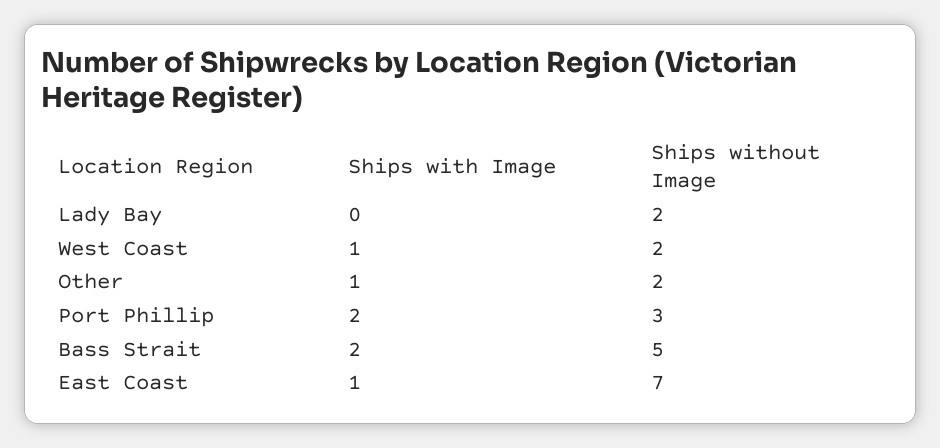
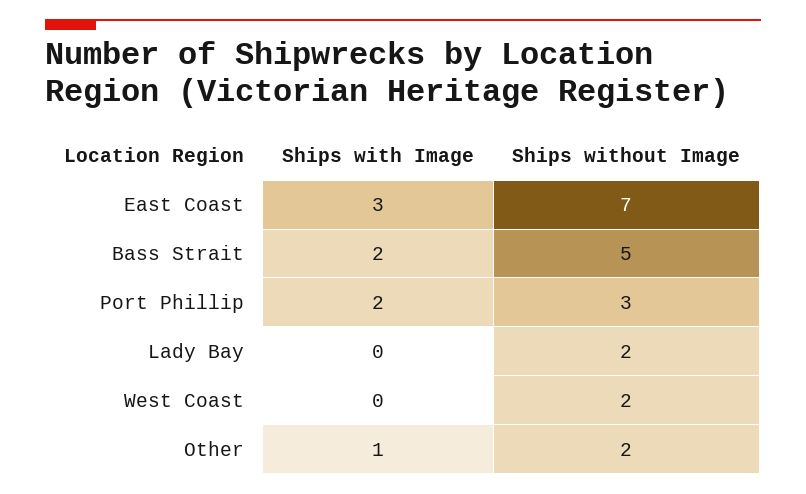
Ships with Image, West Coast: 1 -> 0
Ships with Image, East Coast: 1 -> 3

